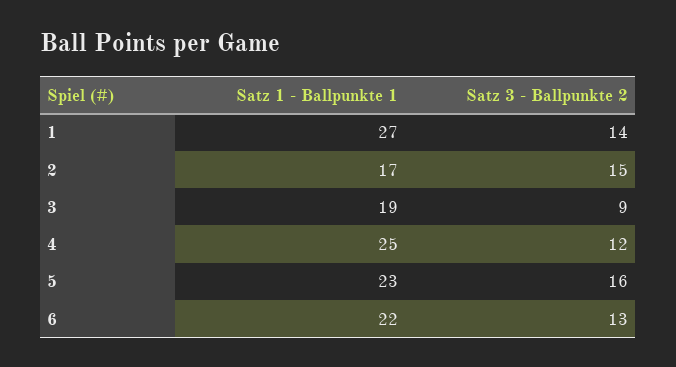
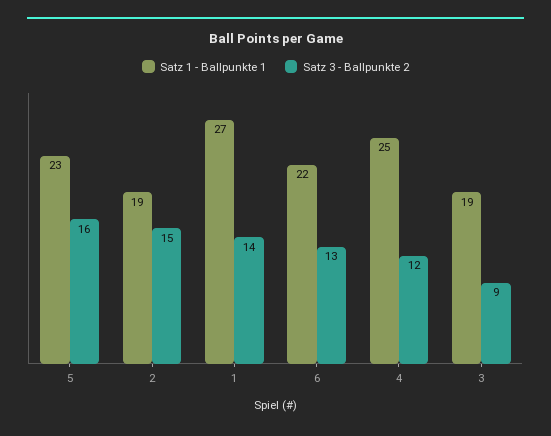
Satz 1 - Ballpunkte 1, 2: 17 -> 19

